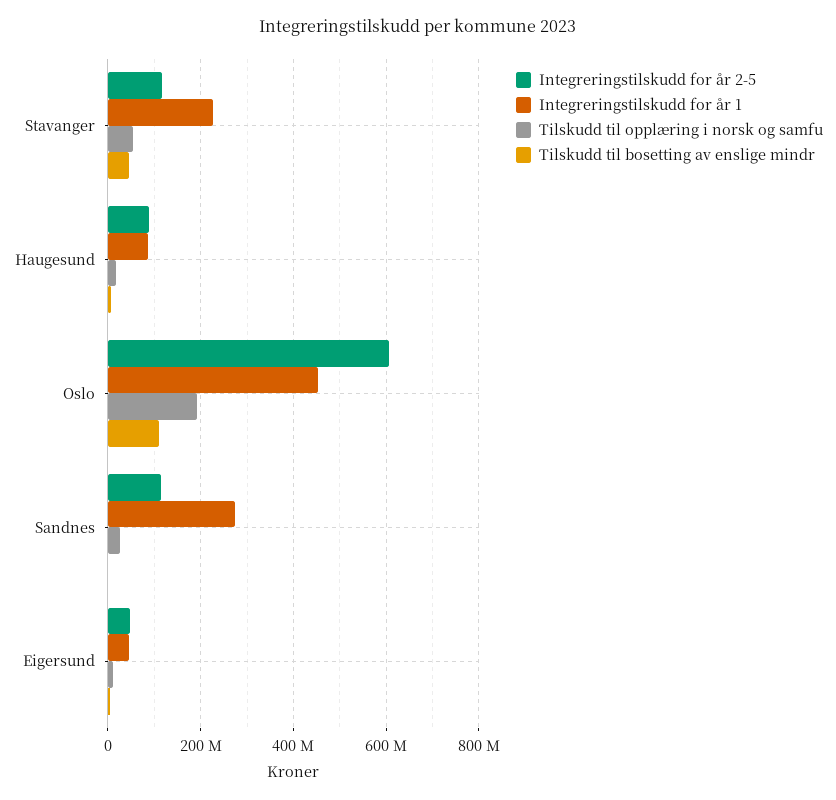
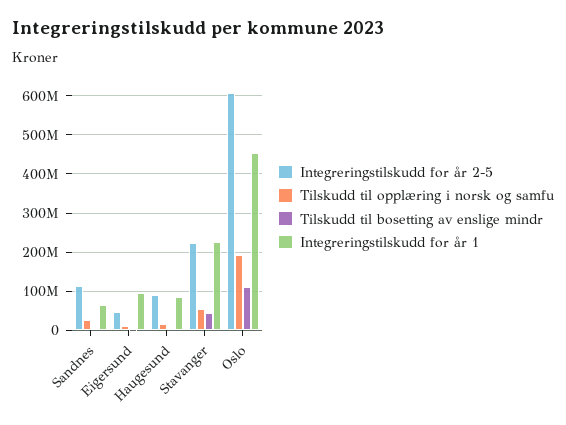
Integreringstilskudd for år 2-5, Stavanger: 120000000 -> 220000000
Integreringstilskudd for år 1, Sandnes: 280000000 -> 60000000
Integreringstilskudd for år 1, Eigersund: 40000000 -> 100000000

